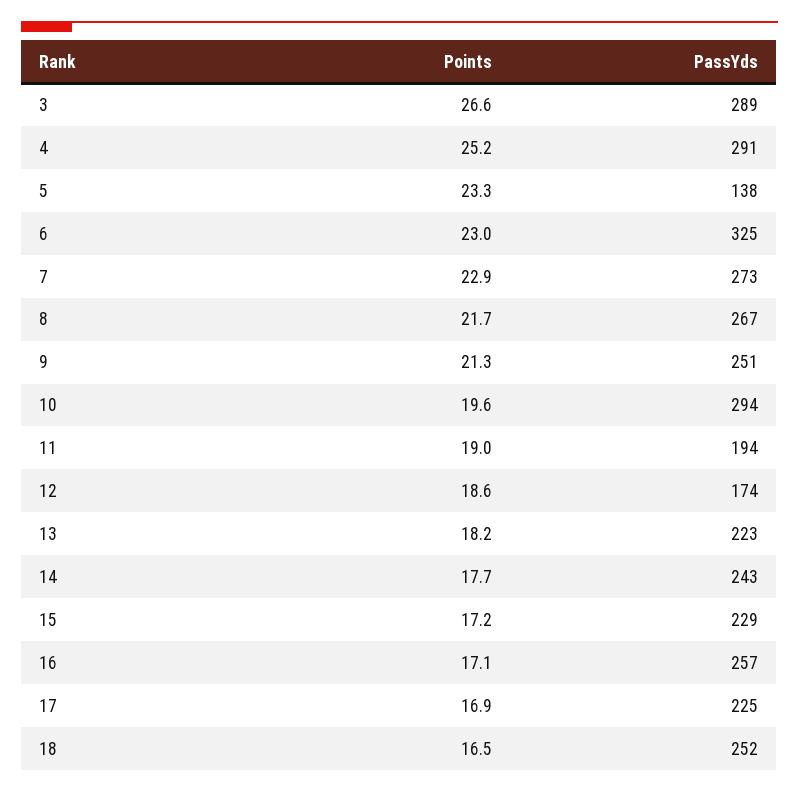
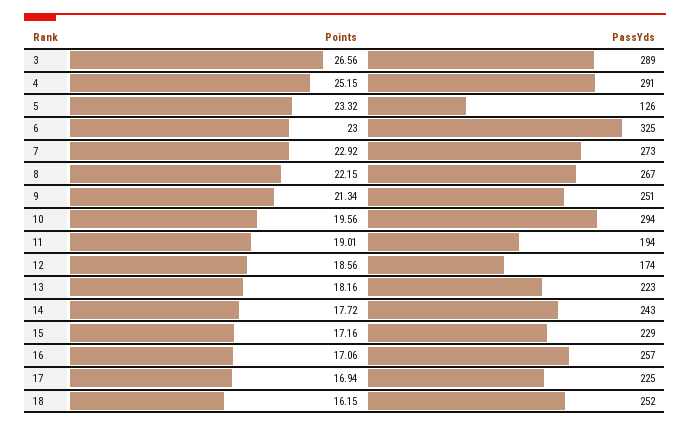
PassYds, 5: 138 -> 126
Points, 8: 21.7 -> 22.15
Points, 18: 16.5 -> 16.15

